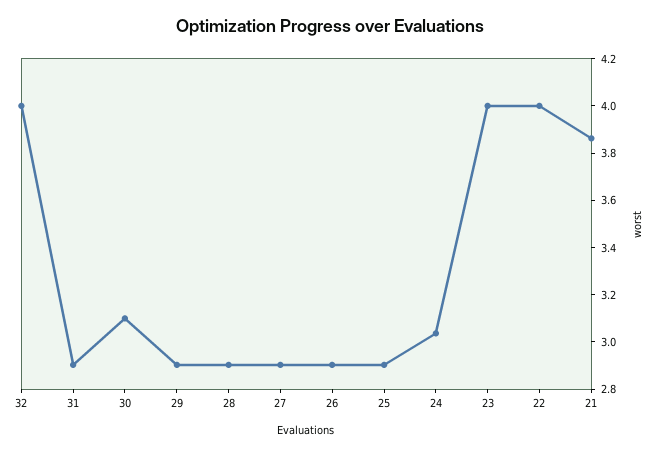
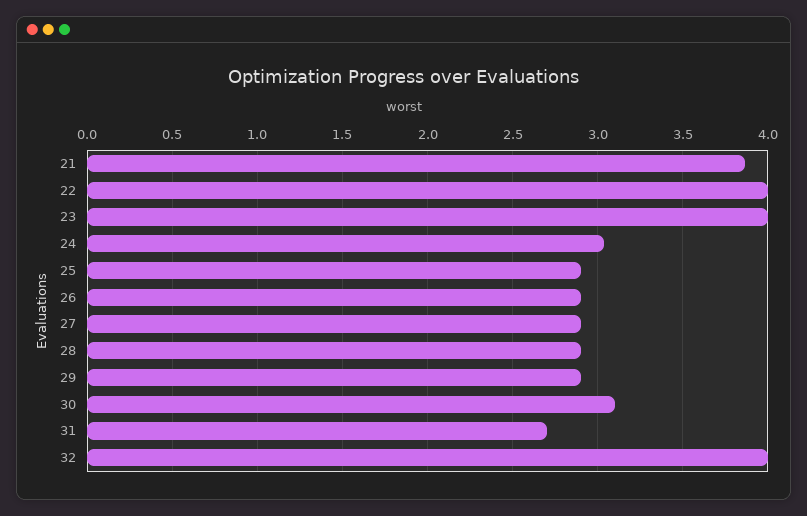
31: 2.9 -> 2.7

